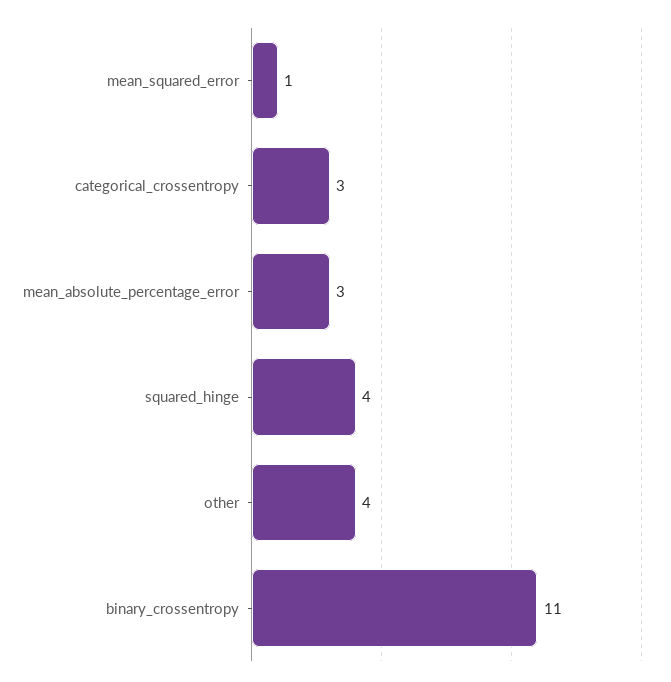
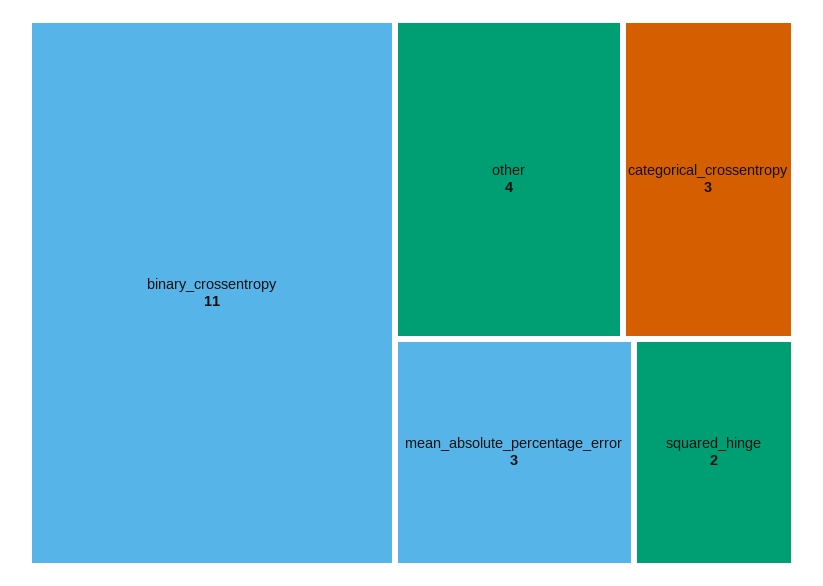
mean_squared_error: 1 -> none
squared_hinge: 4 -> 2

